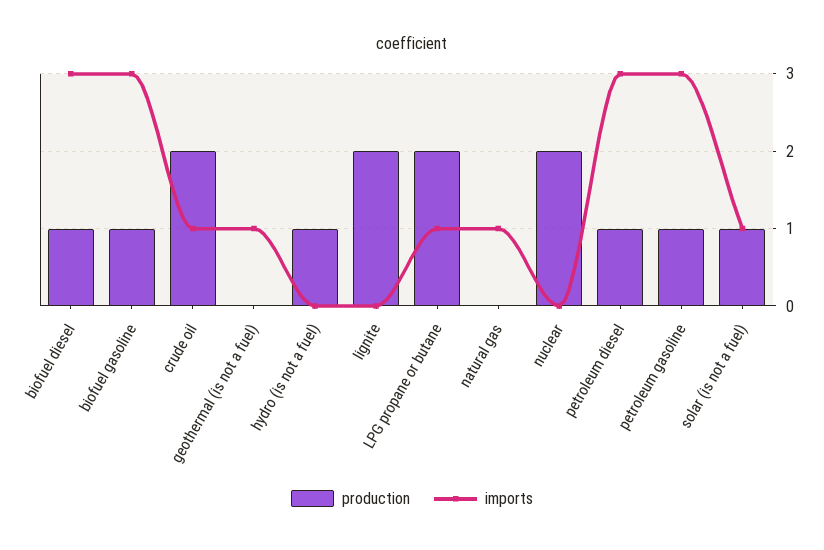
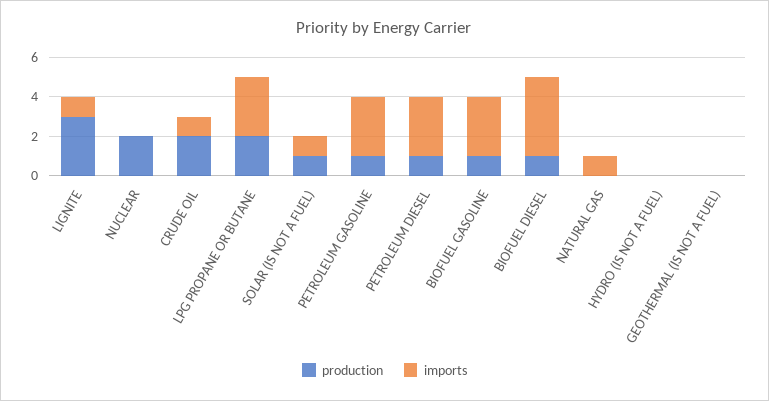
imports, biofuel diesel: 3 -> 4
imports, geothermal (is not a fuel): 1 -> 0
production, hydro (is not a fuel): 1 -> 0
production, lignite: 2 -> 3
imports, lignite: 0 -> 1
imports, LPG propane or butane: 1 -> 3

